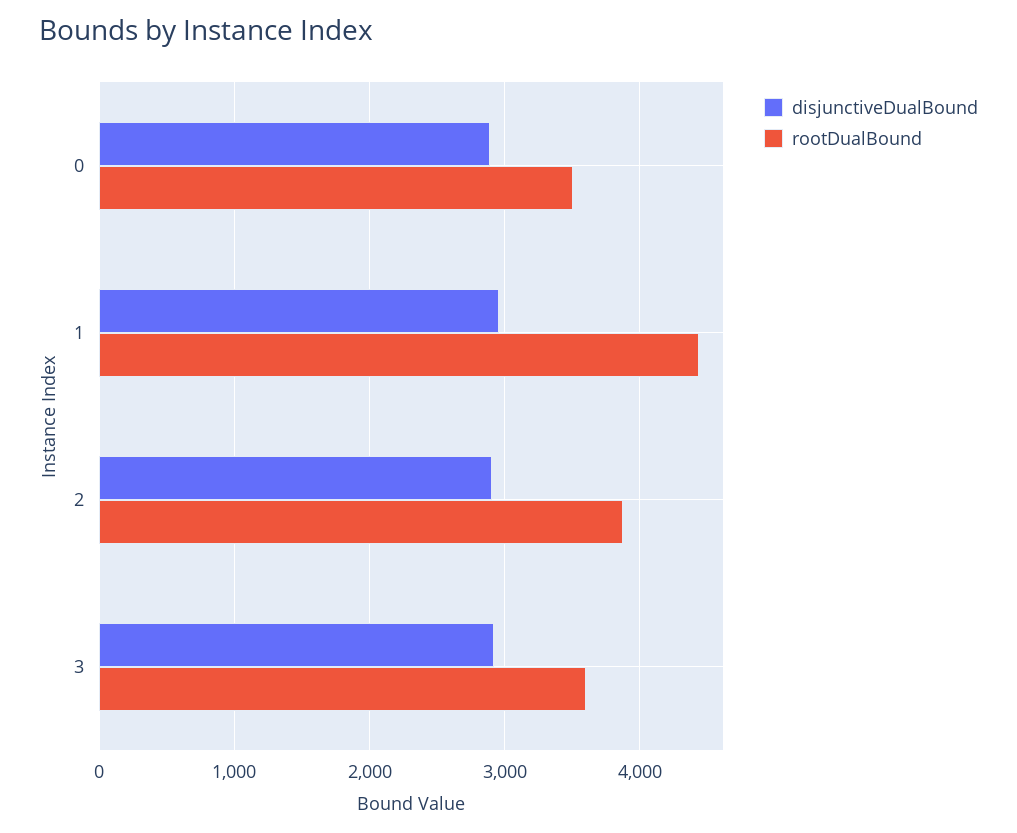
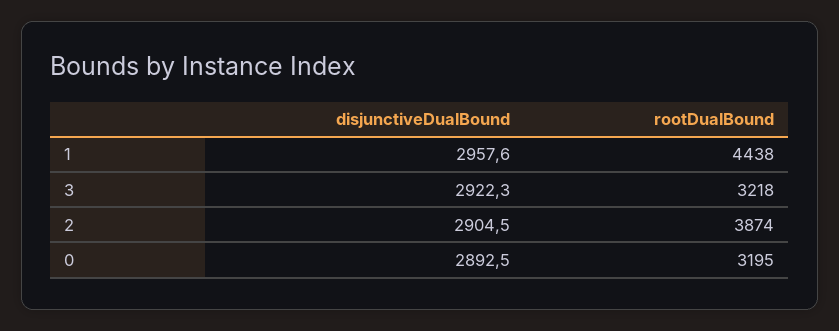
rootDualBound, 0: 3500 -> 3195
rootDualBound, 3: 3600 -> 3218

